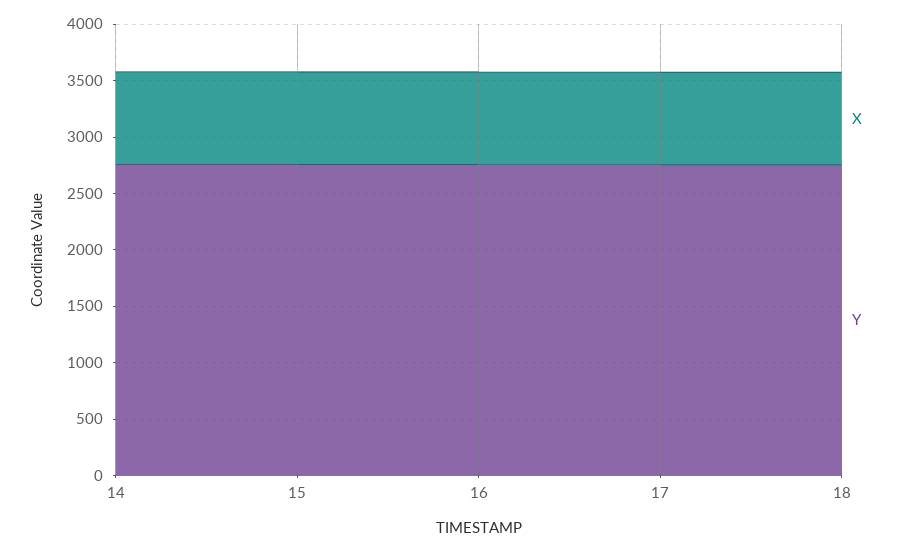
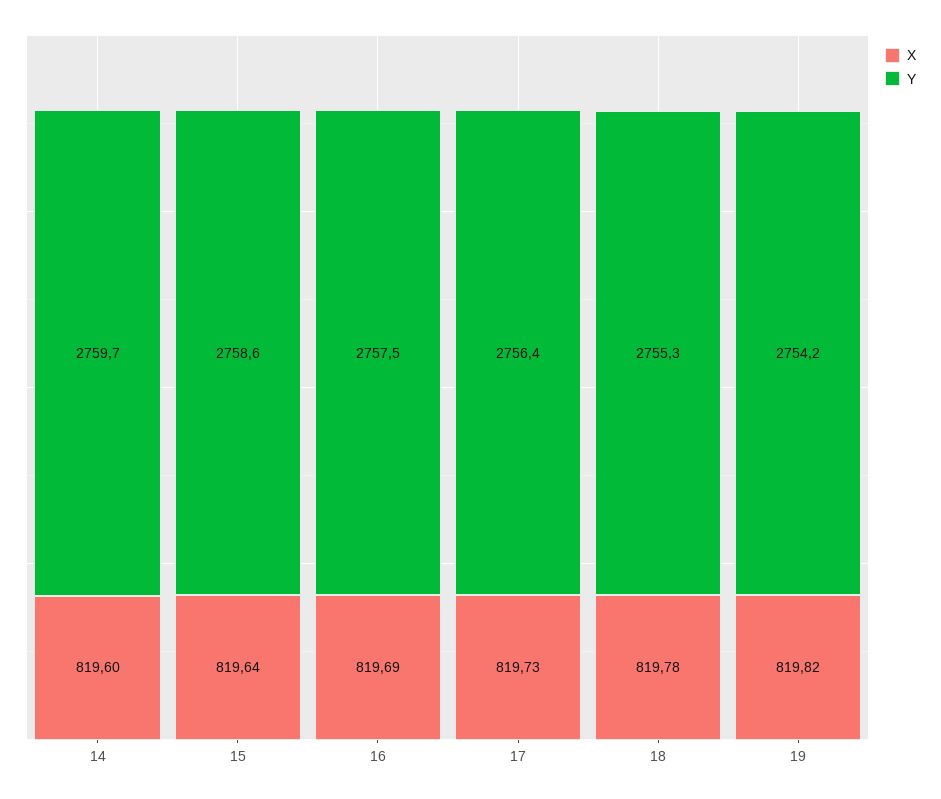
X, 19: none -> 819.82
Y, 19: none -> 2754.2

